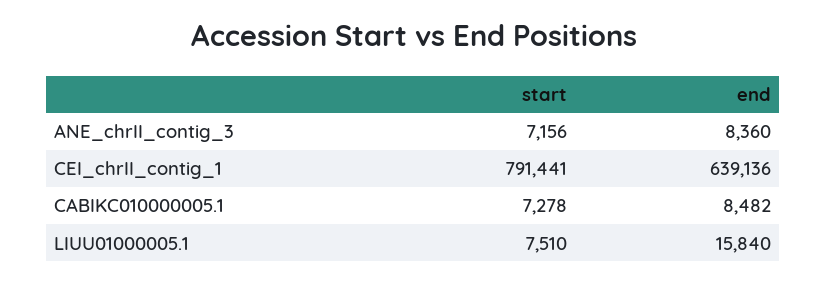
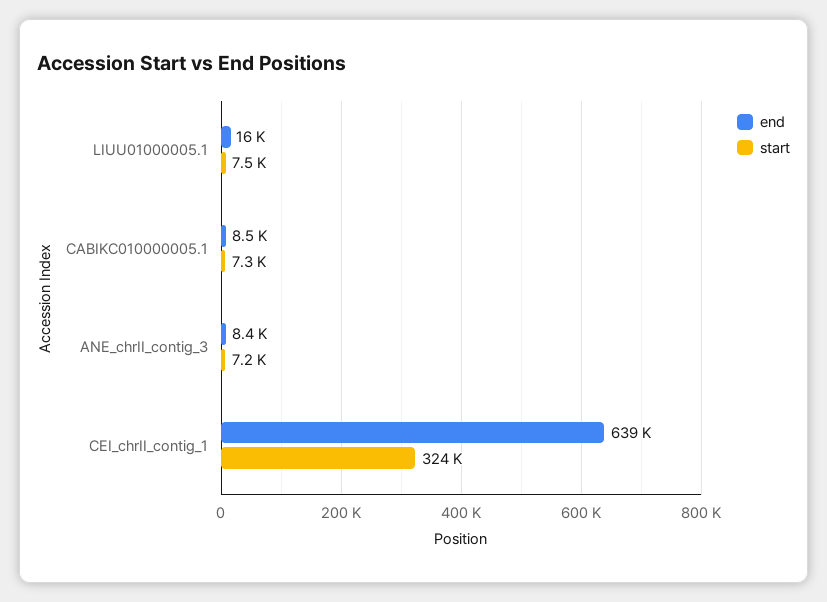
start, CEI_chrII_contig_1: 791441 -> 324000

